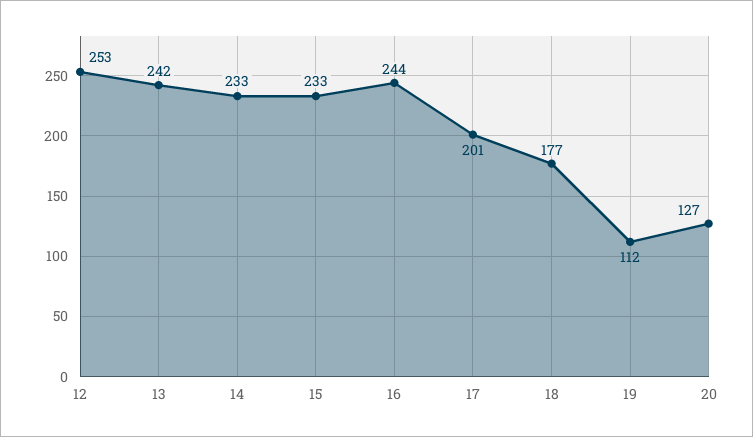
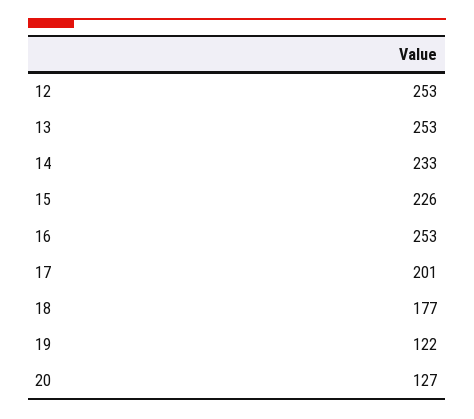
13: 242 -> 253
15: 233 -> 226
16: 244 -> 253
19: 112 -> 122

